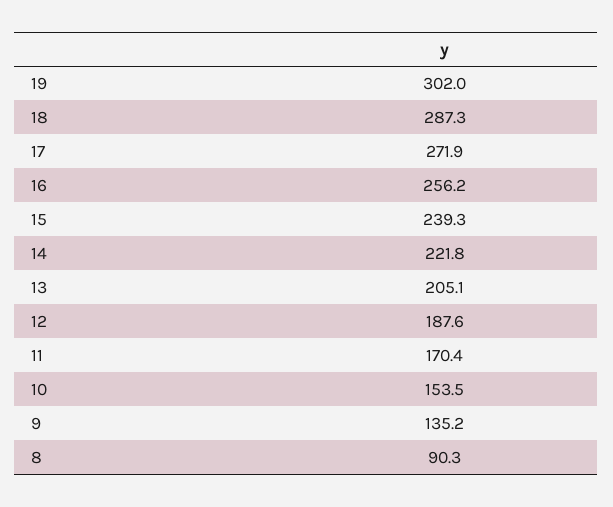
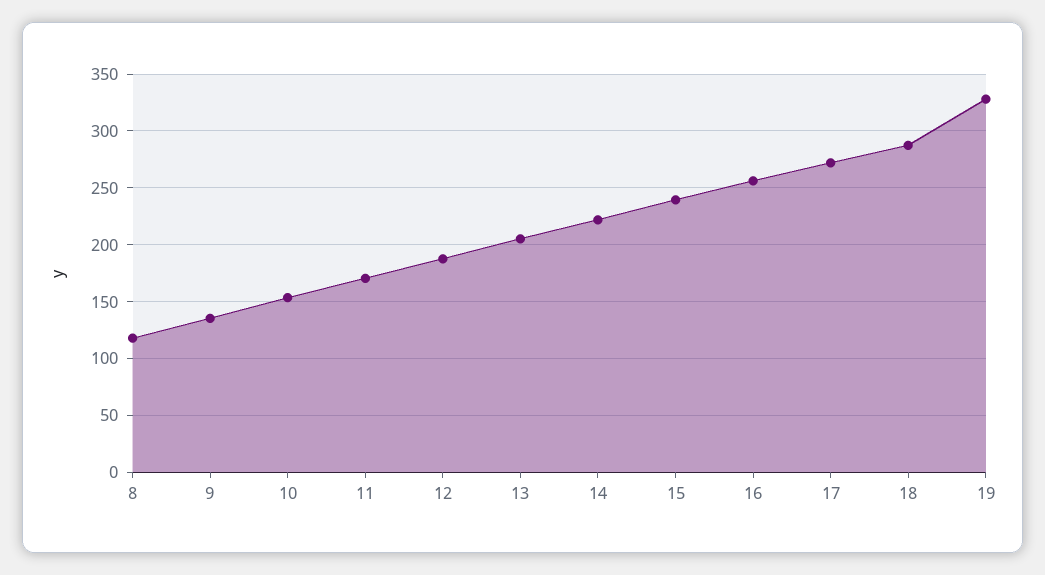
19: 302 -> 330
8: 90.3 -> 120

